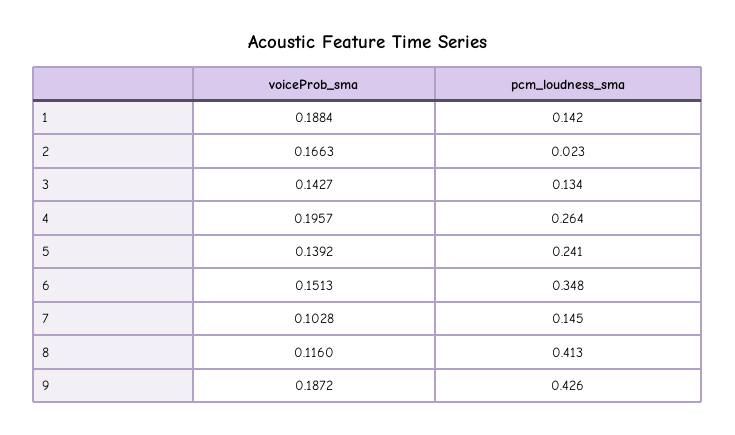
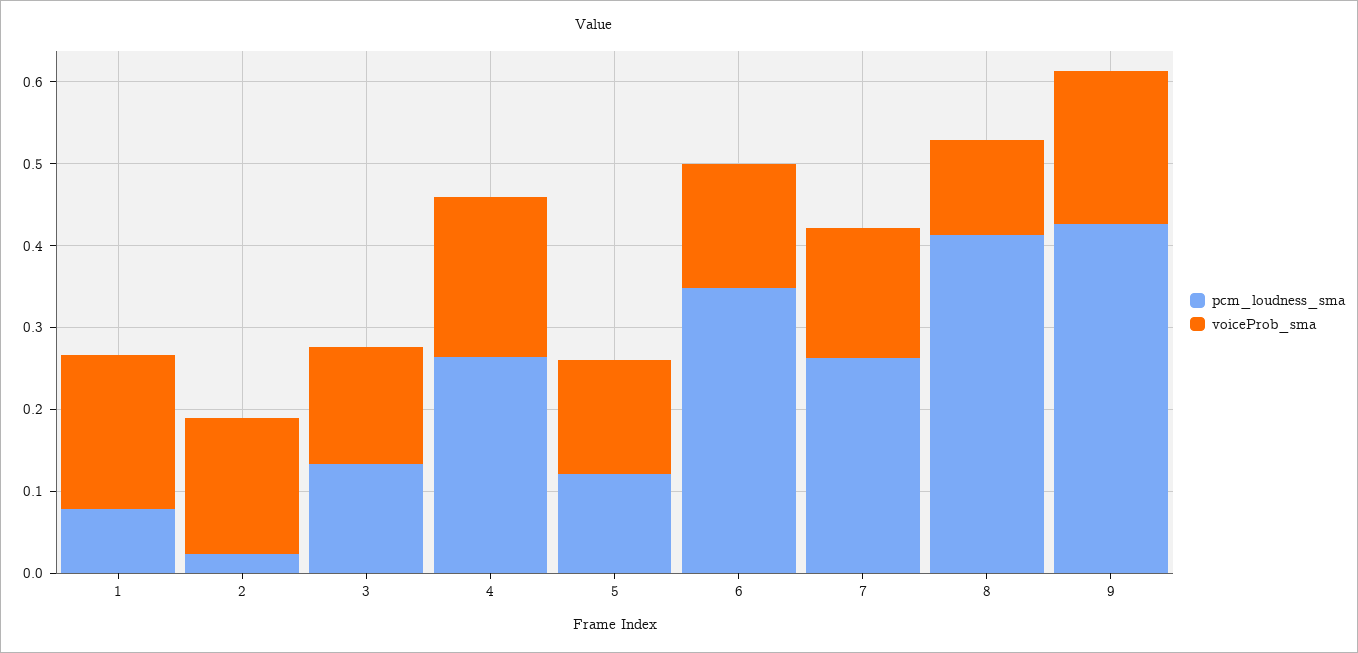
pcm_loudness_sma, 1: 0.142 -> 0.08
pcm_loudness_sma, 5: 0.241 -> 0.12
voiceProb_sma, 7: 0.1028 -> 0.16
pcm_loudness_sma, 7: 0.145 -> 0.26

